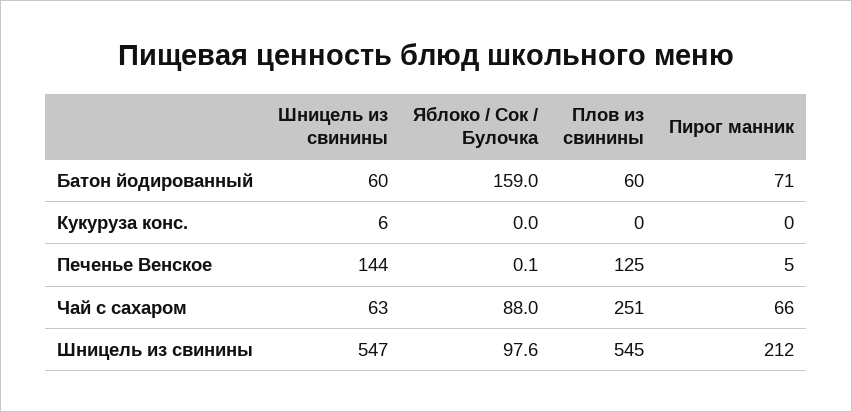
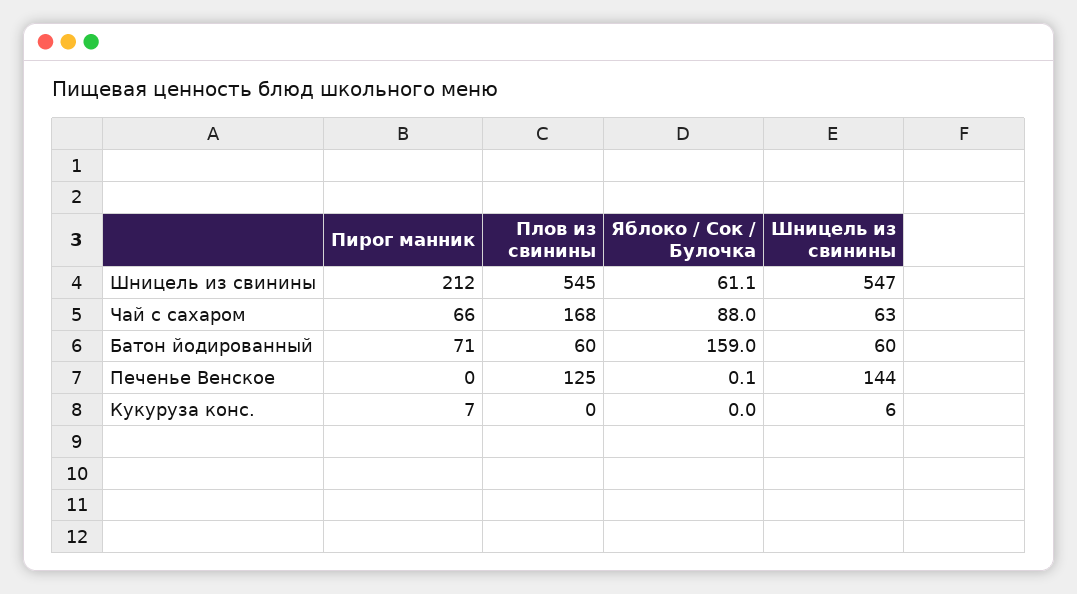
Пирог манник, Кукуруза конс.: 0 -> 7
Пирог манник, Печенье Венское: 5 -> 0
Плов из свинины, Чай с сахаром: 251 -> 168
Яблоко / Сок / Булочка, Шницель из свинины: 97.6 -> 61.1

